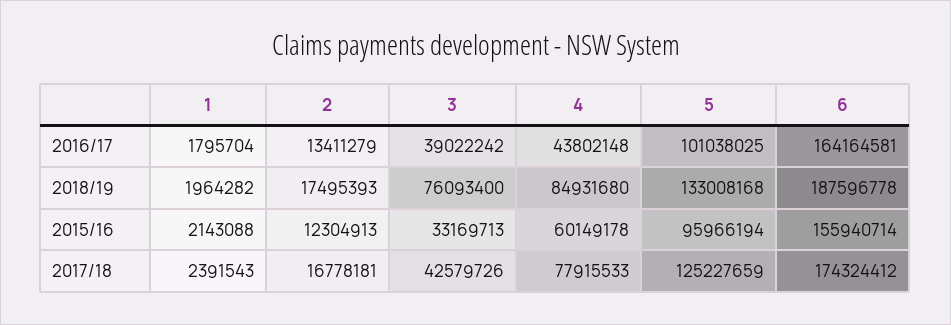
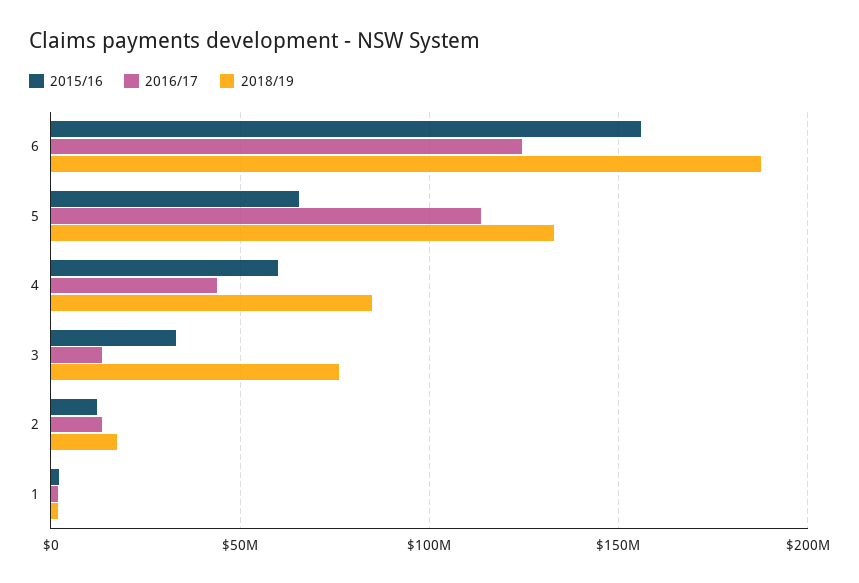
2016/17, 3: 39022242 -> 15000000
2016/17, 5: 101038025 -> 115000000
2016/17, 6: 164164581 -> 125000000
2015/16, 5: 95966194 -> 65000000
2017/18, 1: 2391543 -> none
2017/18, 2: 16778181 -> none
2017/18, 3: 42579726 -> none
2017/18, 4: 77915533 -> none
2017/18, 5: 125227659 -> none
2017/18, 6: 174324412 -> none

